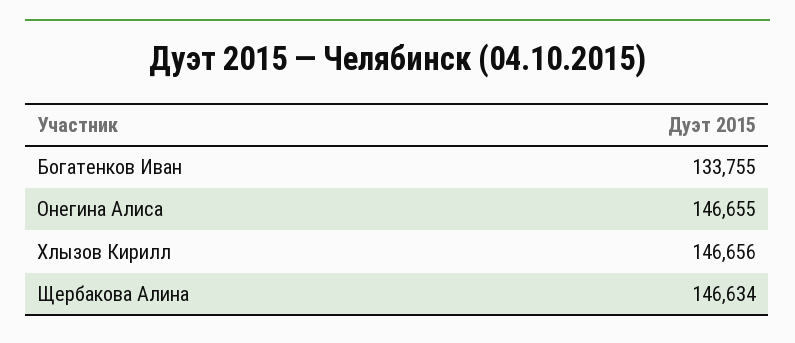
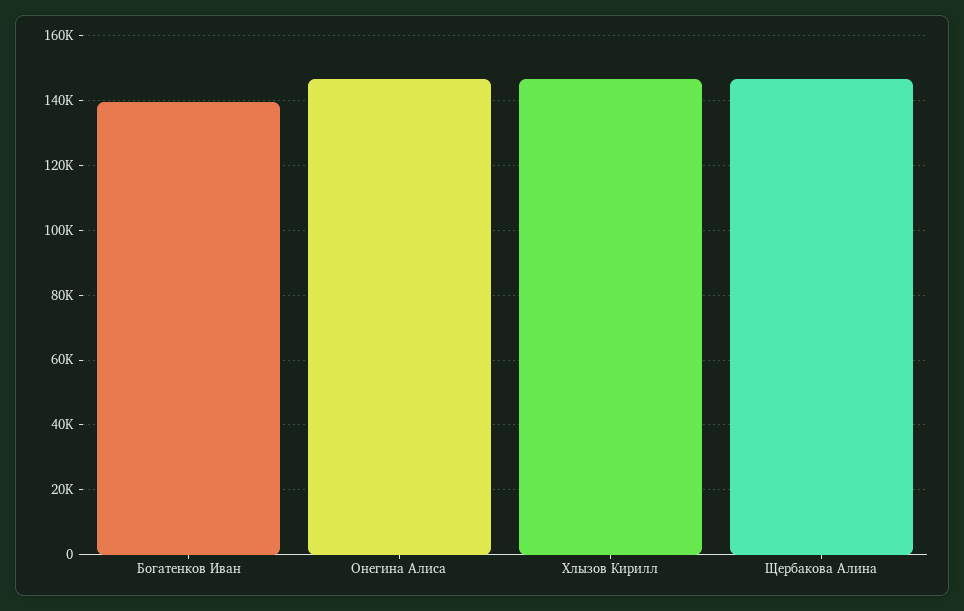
Богатенков Иван: 133755 -> 140000

